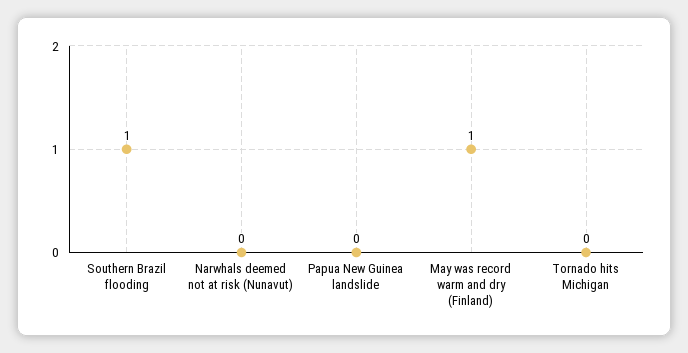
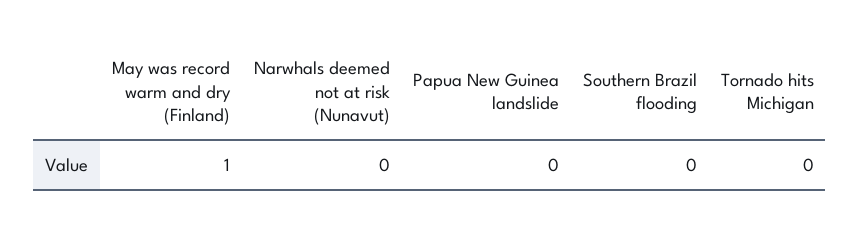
Southern Brazil flooding: 1 -> 0

